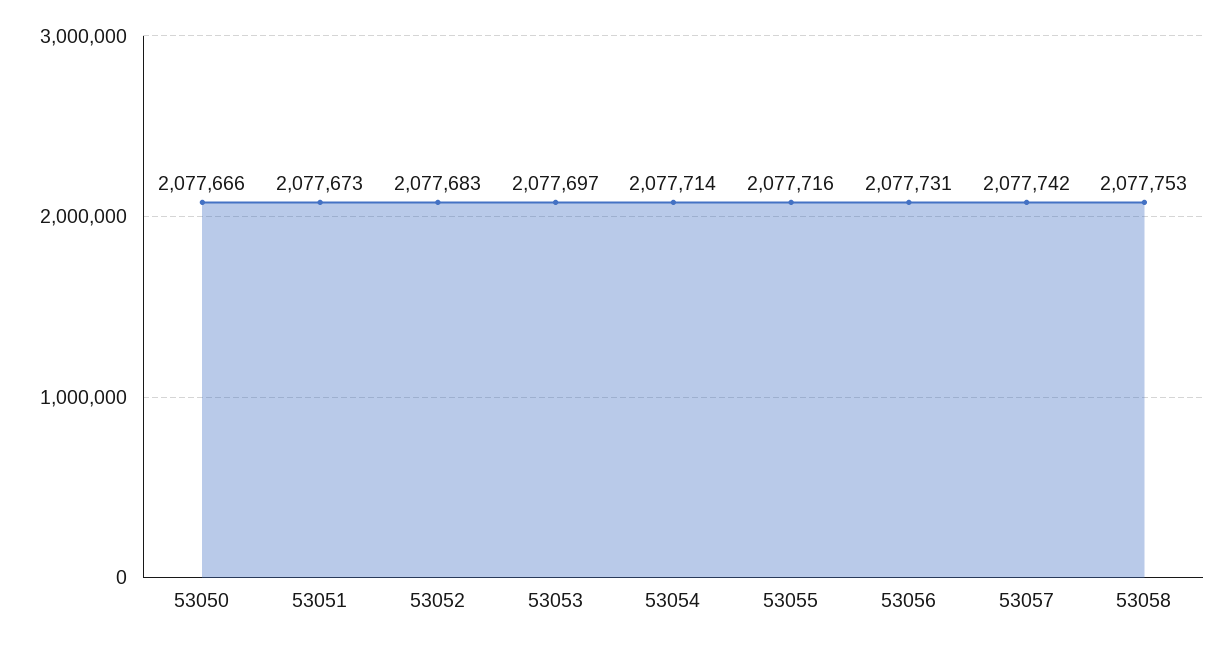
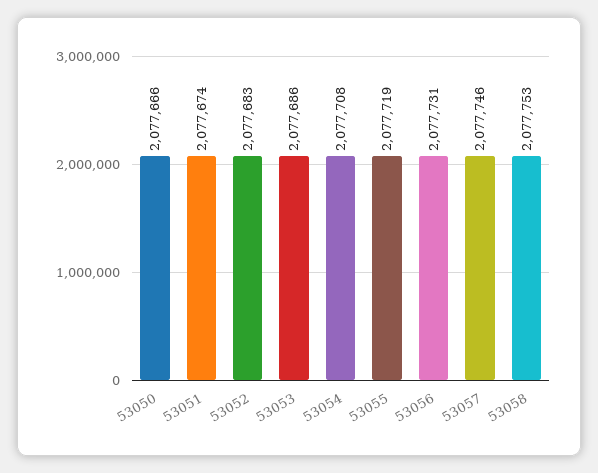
53051: 2077673 -> 2077674
53053: 2077697 -> 2077686
53054: 2077714 -> 2077708
53055: 2077716 -> 2077719
53057: 2077742 -> 2077746

